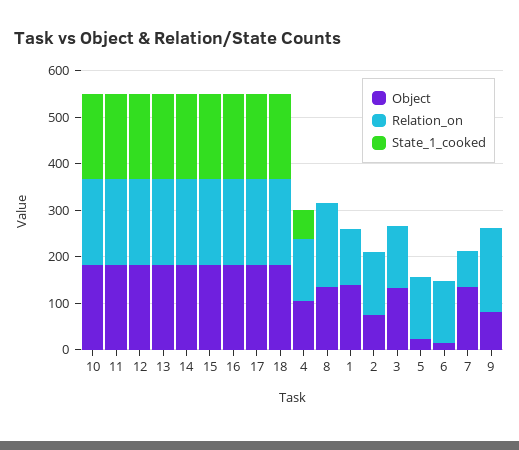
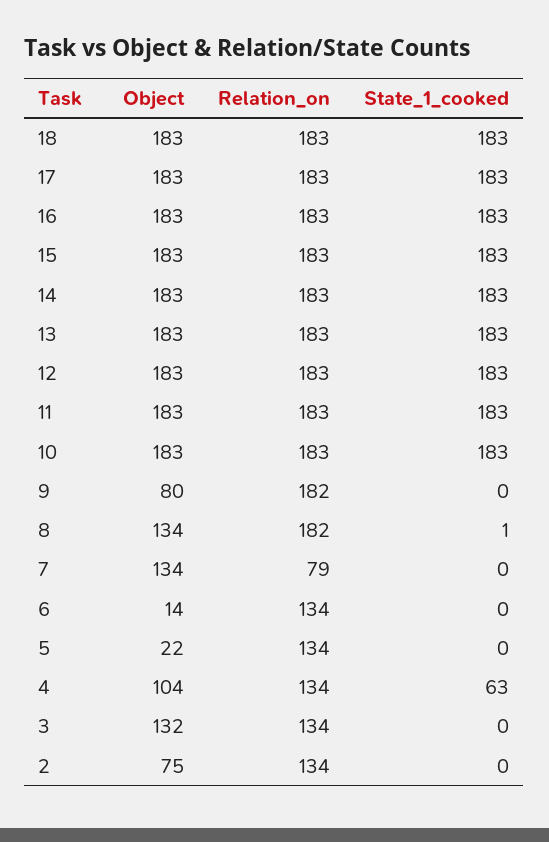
Object, 1: 140 -> none
Relation_on, 1: 120 -> none
State_1_cooked, 1: 0 -> none

